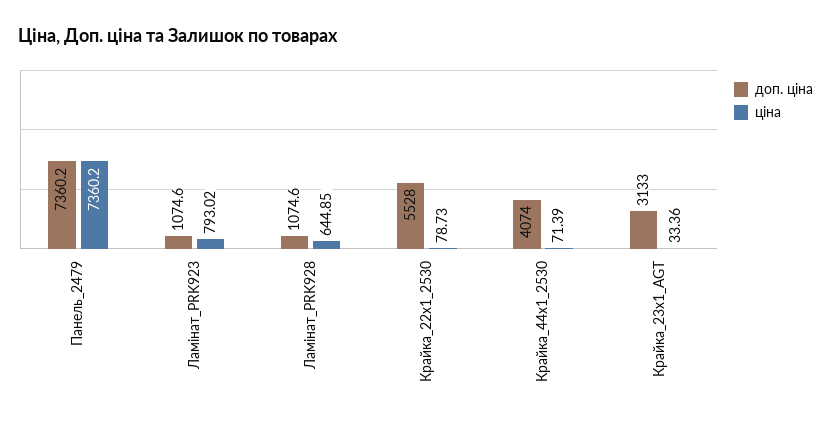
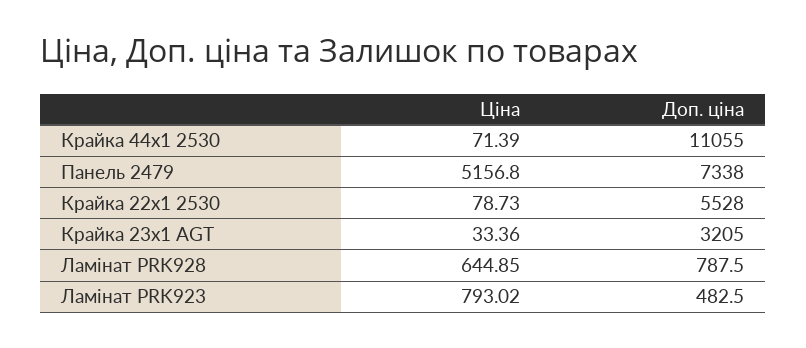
доп. ціна, Панель_2479: 7360.2 -> 7338
ціна, Панель_2479: 7360.2 -> 5156.8
доп. ціна, Ламінат_PRK923: 1074.6 -> 482.5
доп. ціна, Ламінат_PRK928: 1074.6 -> 787.5
доп. ціна, Крайка_44x1_2530: 4074 -> 11055
доп. ціна, Крайка_23x1_AGT: 3133 -> 3205

